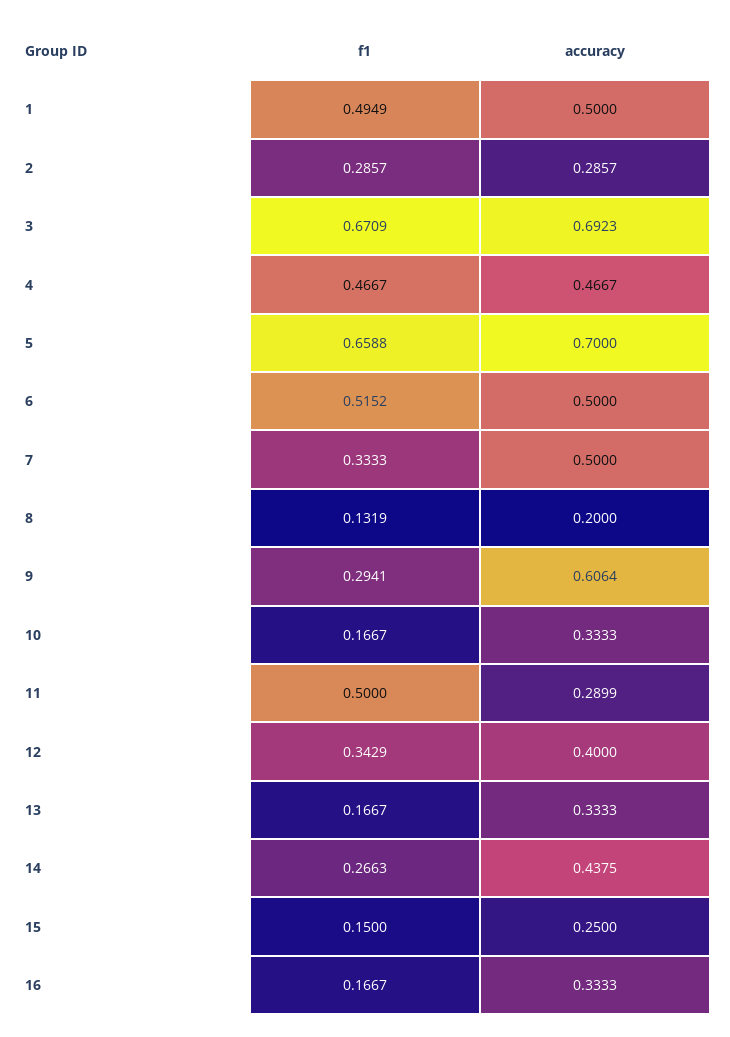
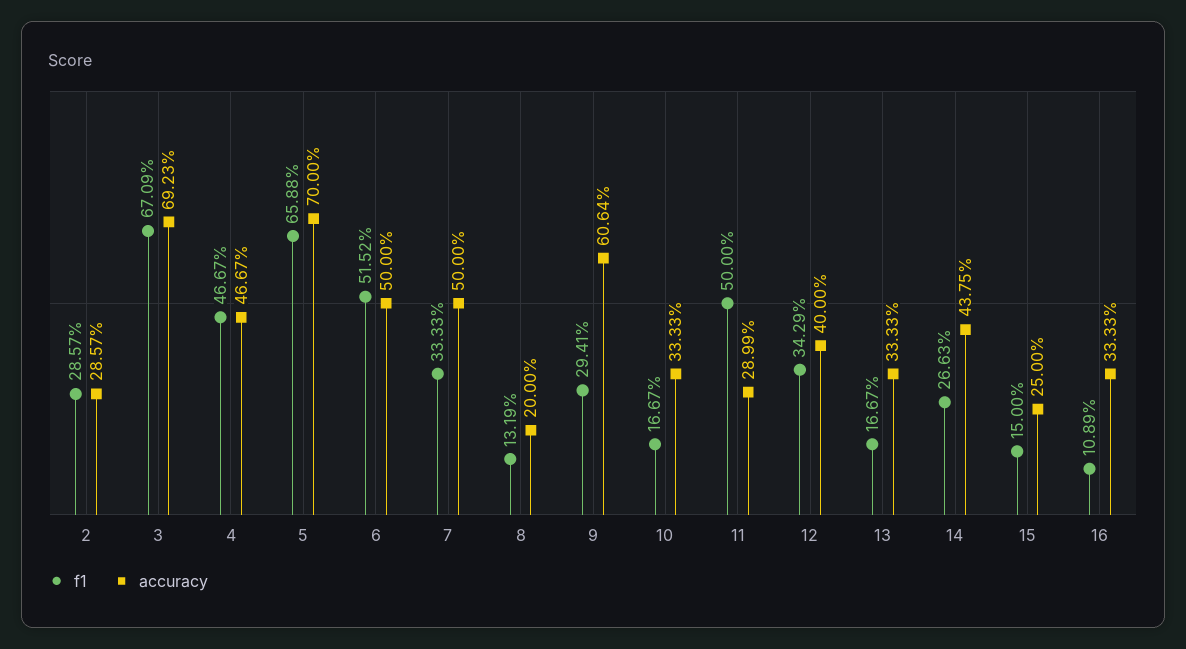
f1, 1: 0.4949 -> none
accuracy, 1: 0.5 -> none
f1, 16: 0.1667 -> 0.1089

